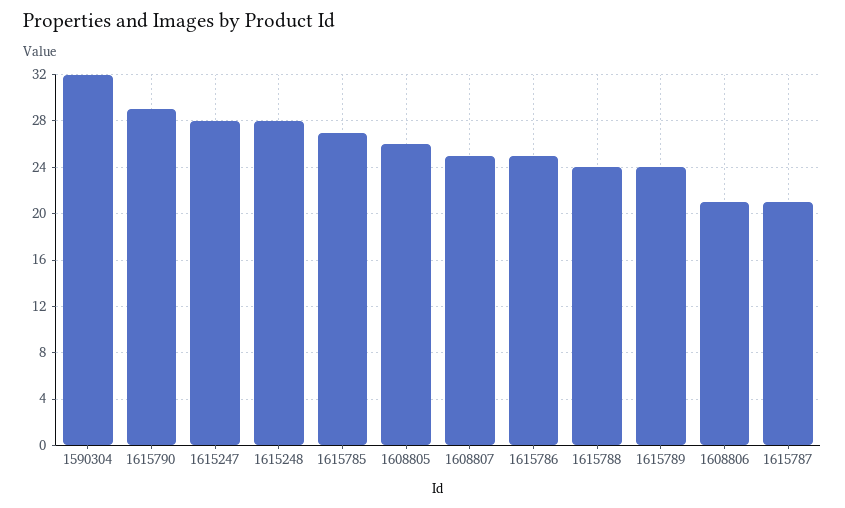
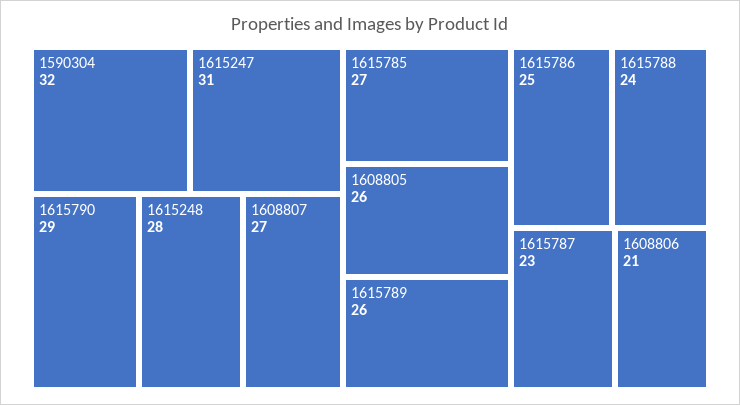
1615247: 28 -> 31
1608807: 25 -> 27
1615789: 24 -> 26
1615787: 21 -> 23

